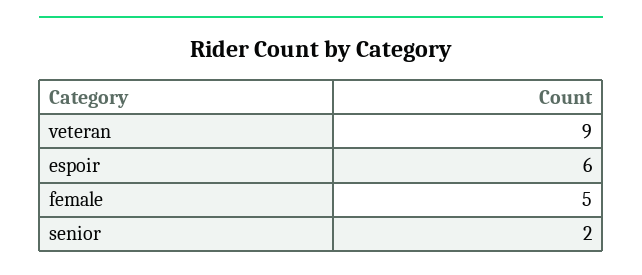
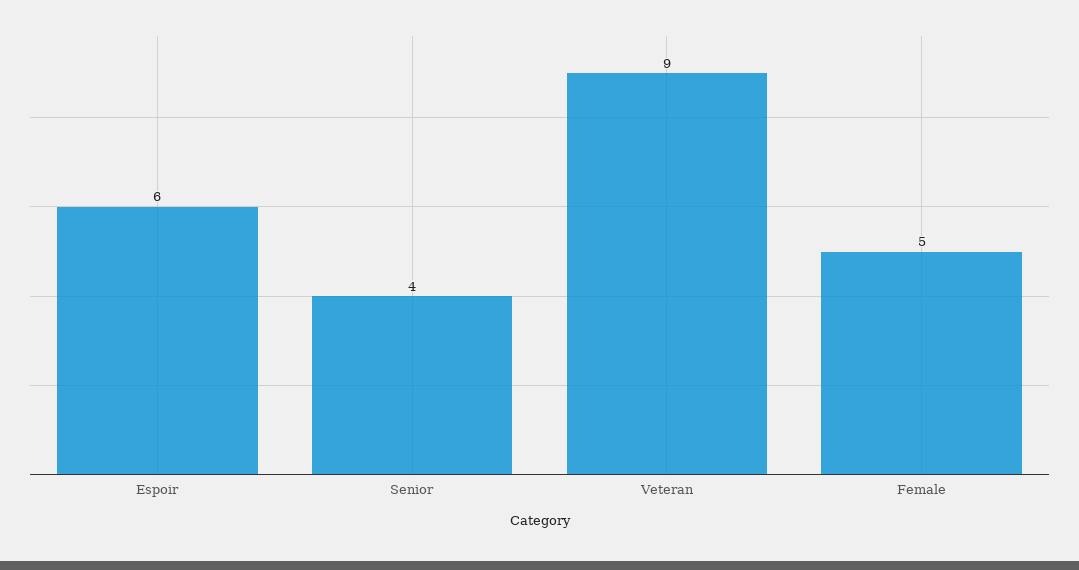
senior: 2 -> 4

